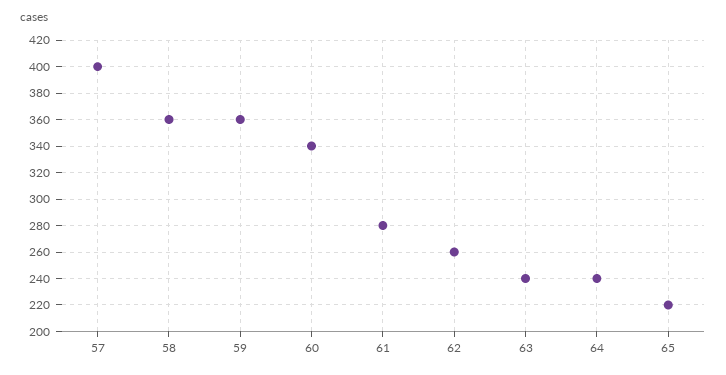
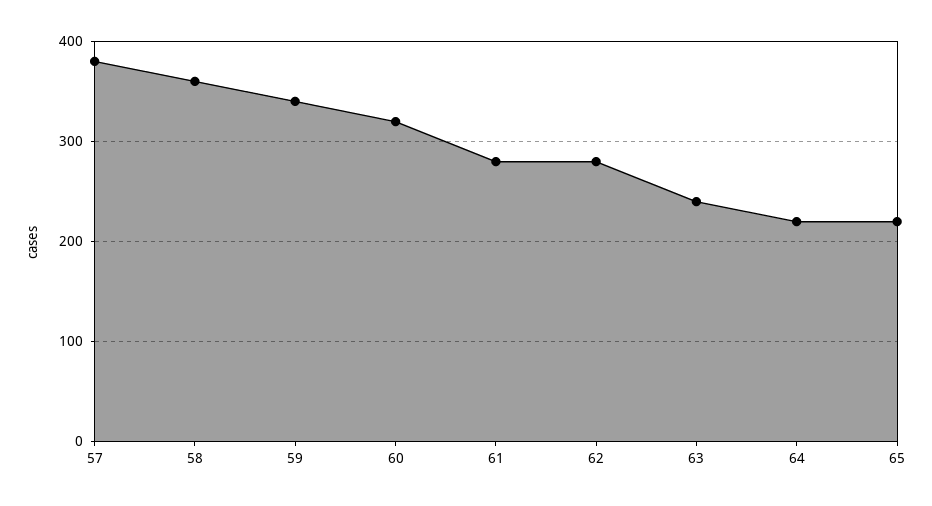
57: 400 -> 380
59: 360 -> 340
60: 340 -> 320
62: 260 -> 280
64: 240 -> 220

